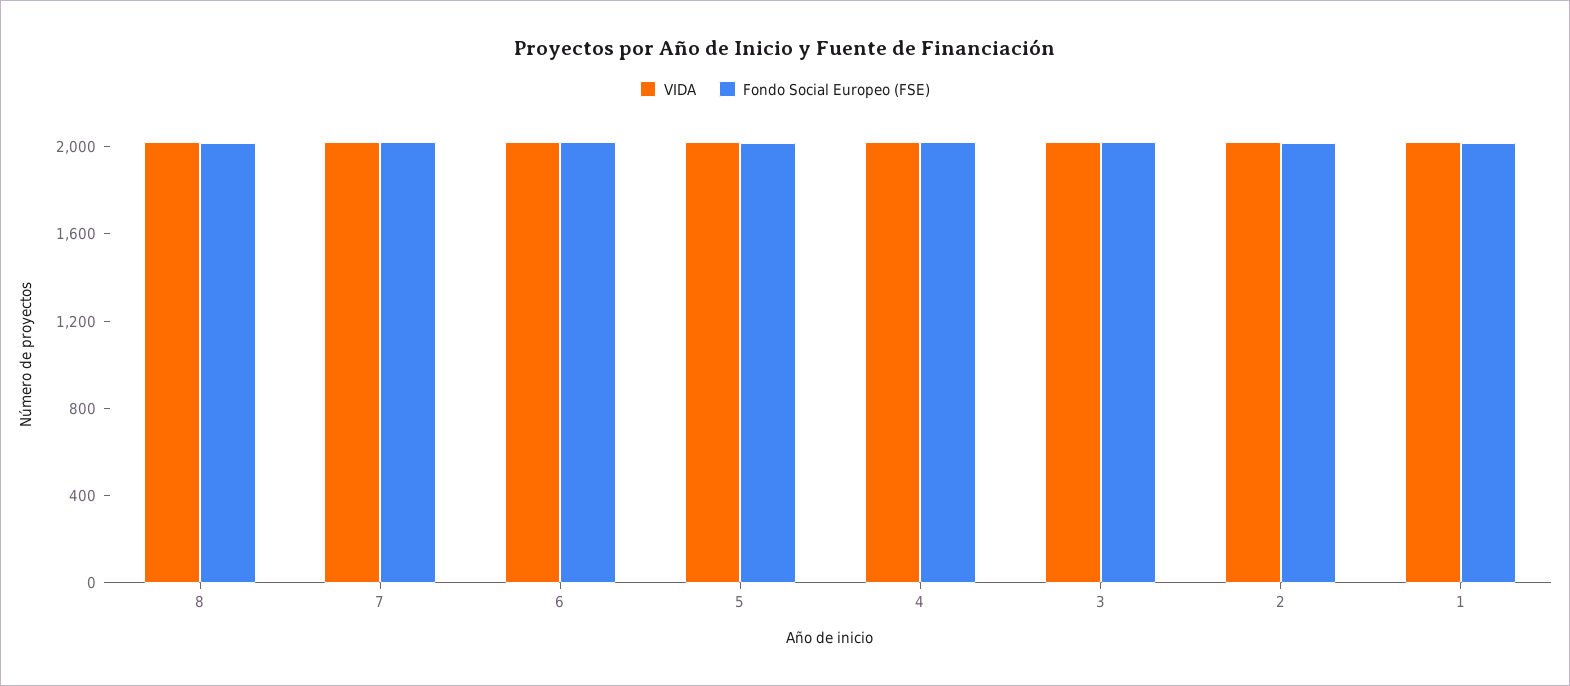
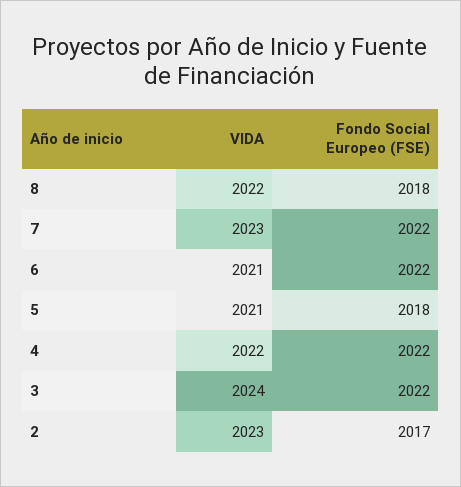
VIDA, 1: 2000 -> none
Fondo Social Europeo (FSE), 1: 2000 -> none

